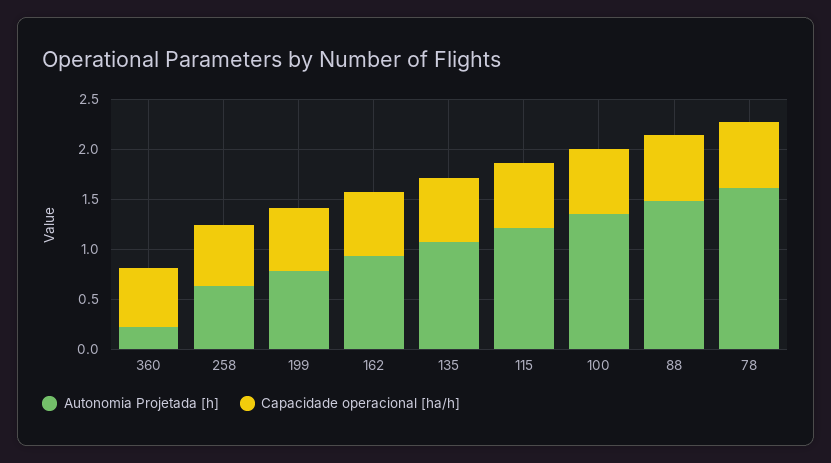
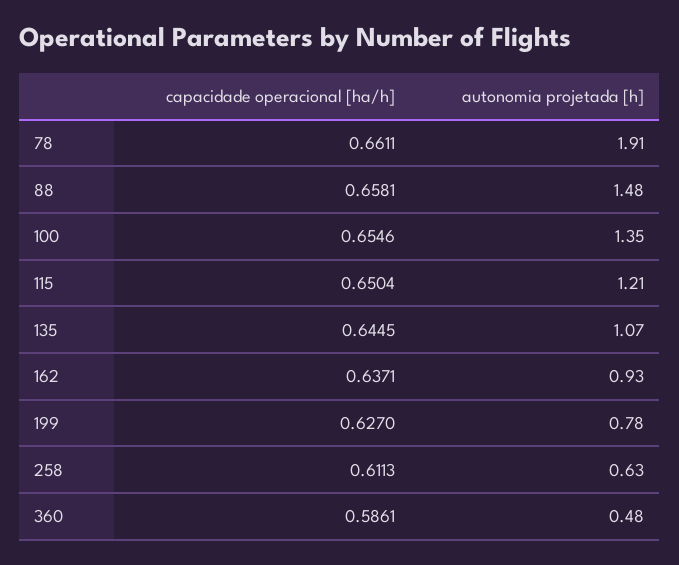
Autonomia Projetada [h], 360: 0.2 -> 0.48
Autonomia Projetada [h], 78: 1.6 -> 1.91

